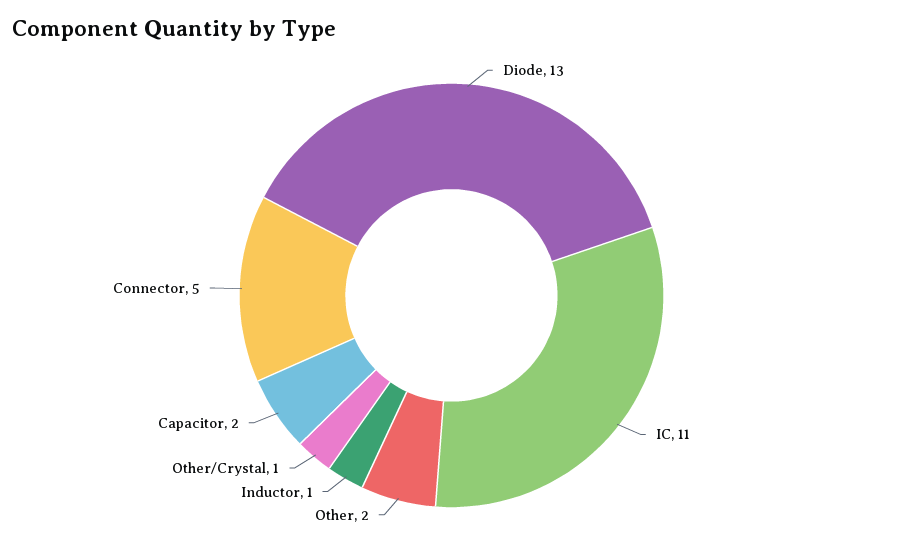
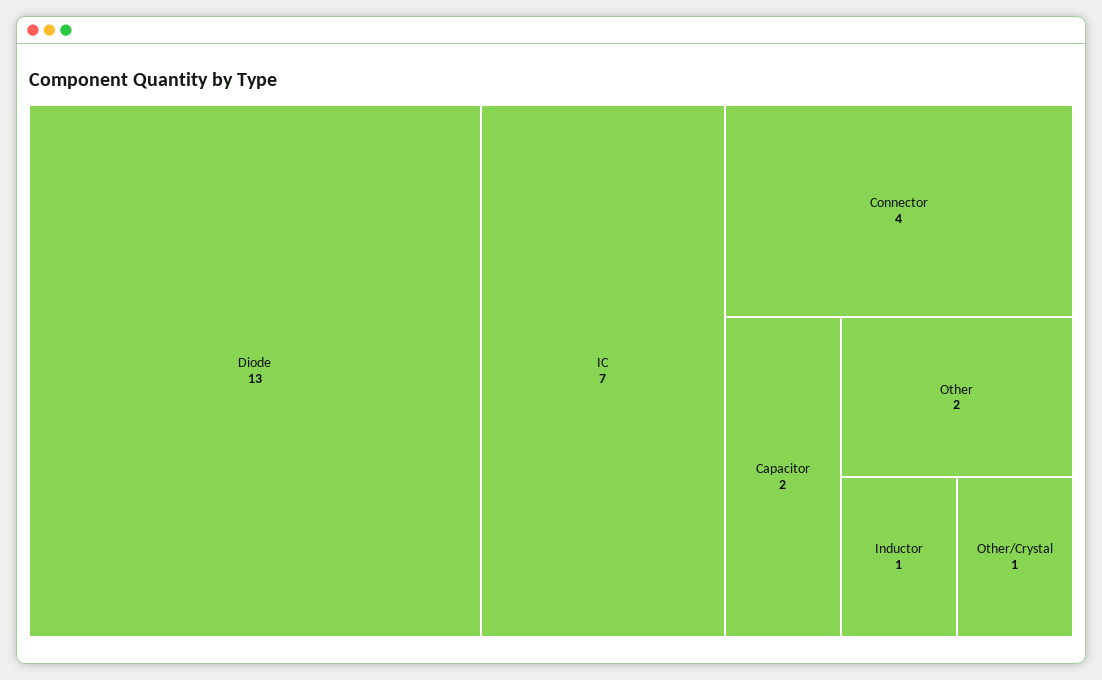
IC: 11 -> 7
Connector: 5 -> 4

